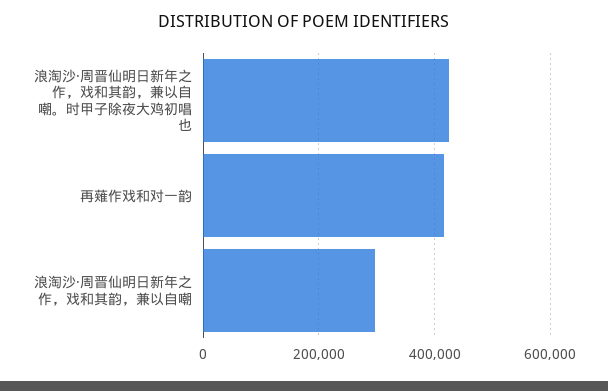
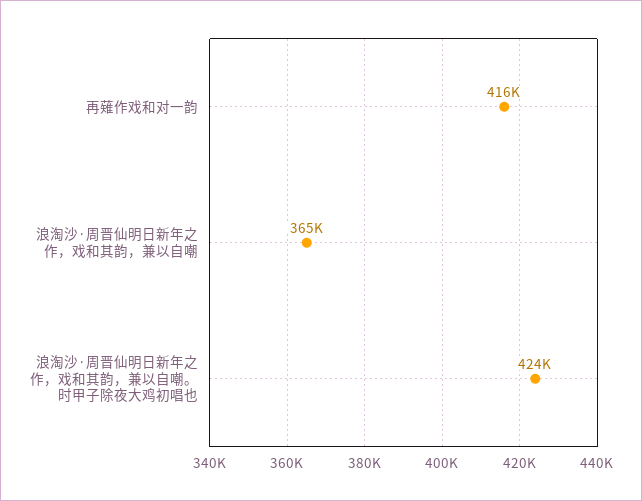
浪淘沙·周晋仙明日新年之作，戏和其韵，兼以自嘲: 300000 -> 365000

